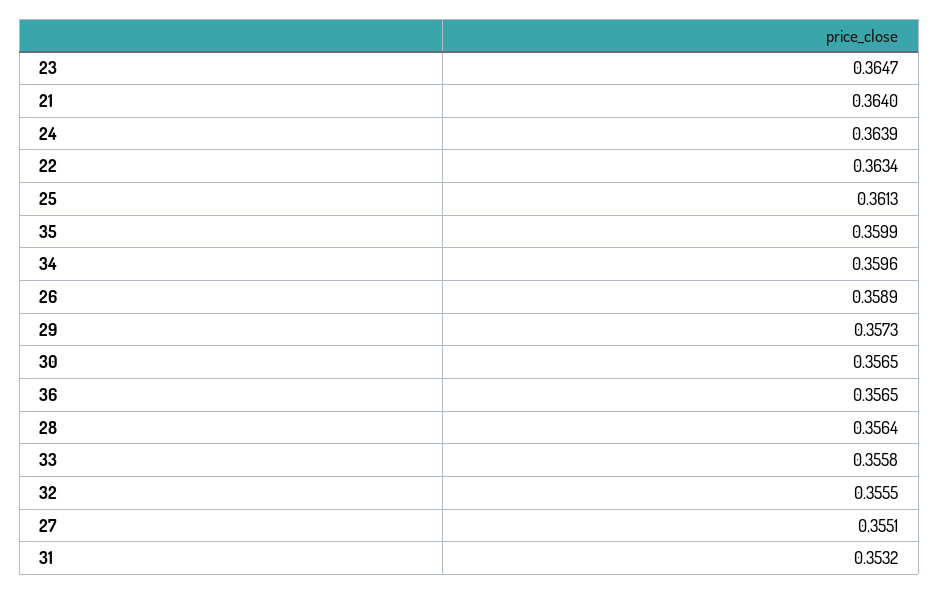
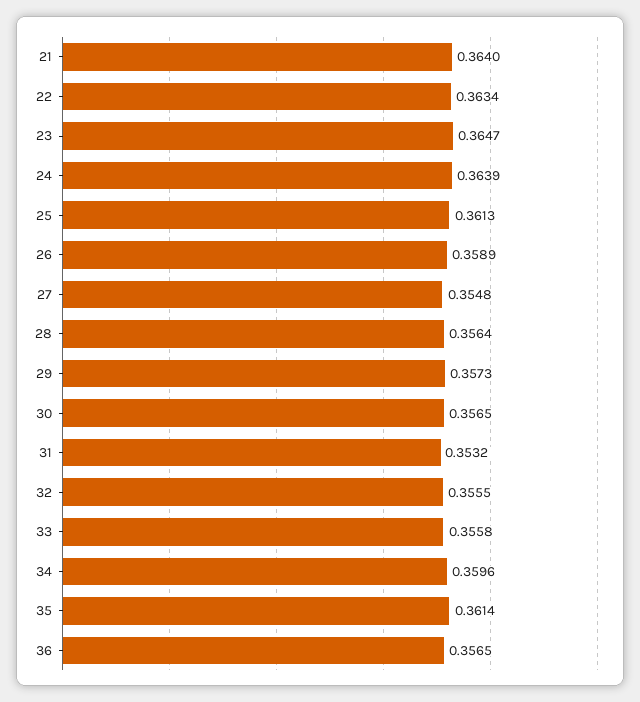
35: 0.3599 -> 0.3614
27: 0.3551 -> 0.3548

